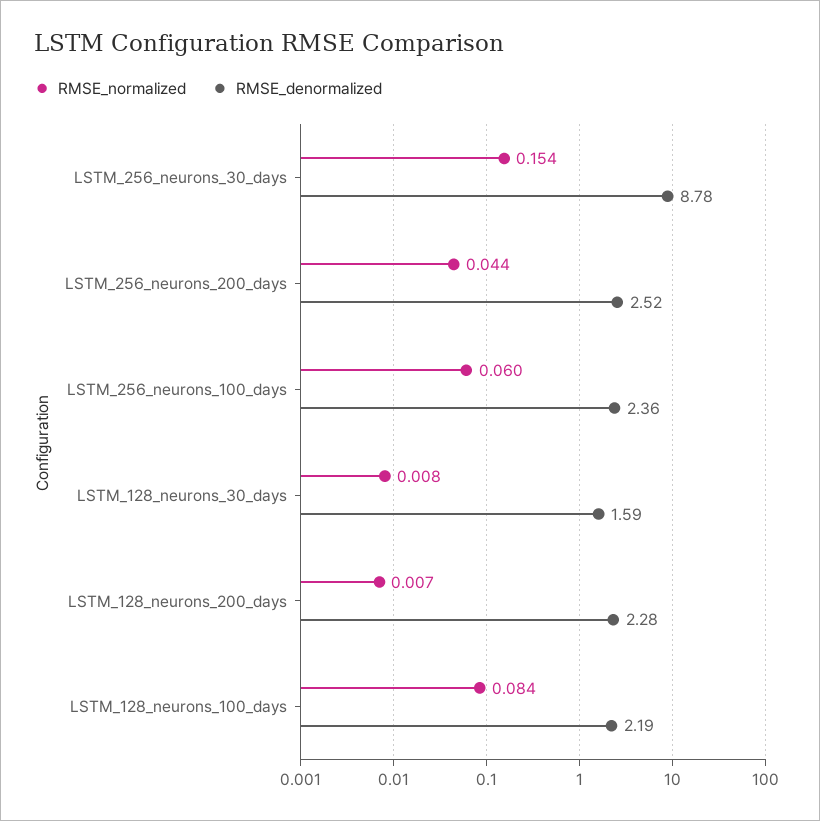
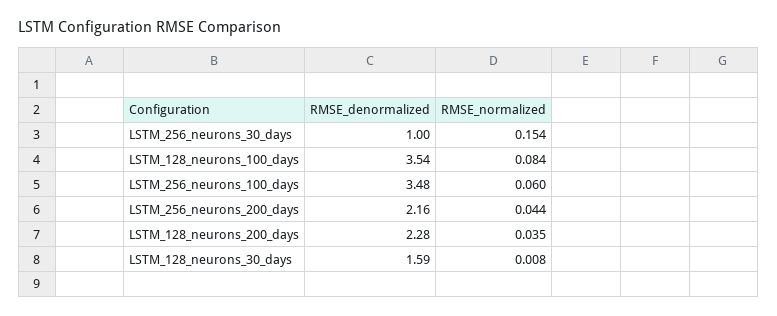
RMSE_denormalized, LSTM_256_neurons_30_days: 8.78 -> 1
RMSE_denormalized, LSTM_256_neurons_200_days: 2.52 -> 2.16
RMSE_denormalized, LSTM_256_neurons_100_days: 2.36 -> 3.48
RMSE_normalized, LSTM_128_neurons_200_days: 0.007 -> 0.035
RMSE_denormalized, LSTM_128_neurons_100_days: 2.19 -> 3.54

